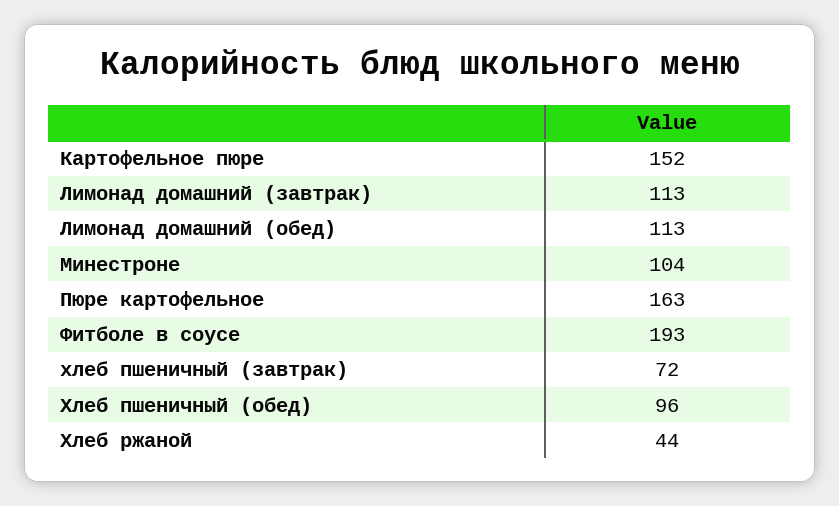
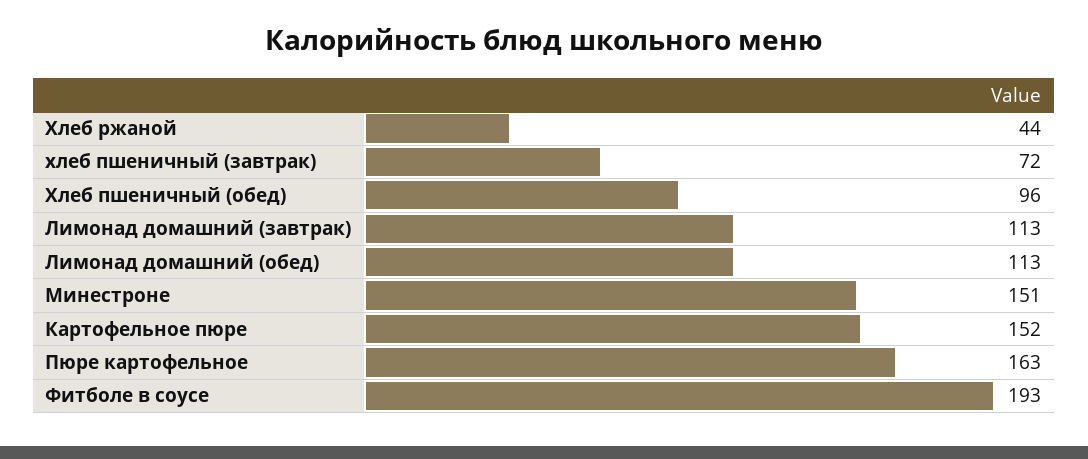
Минестроне: 104 -> 151

